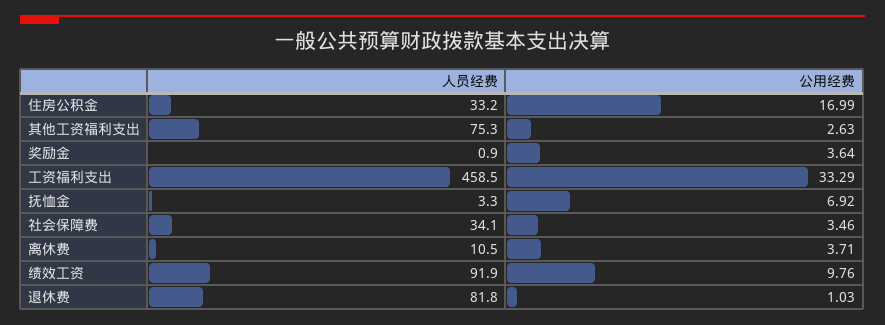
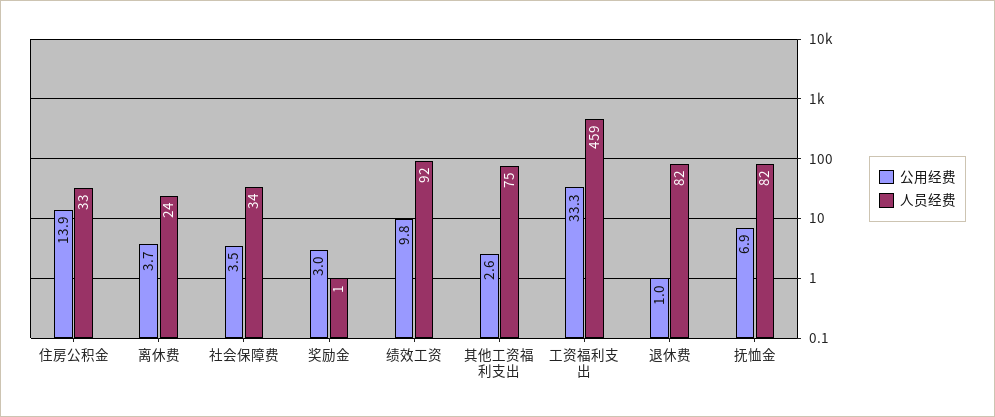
公用经费, 住房公积金: 16.99 -> 13.9
公用经费, 奖励金: 3.64 -> 3
人员经费, 抚恤金: 3.3 -> 82
人员经费, 离休费: 10.5 -> 24

